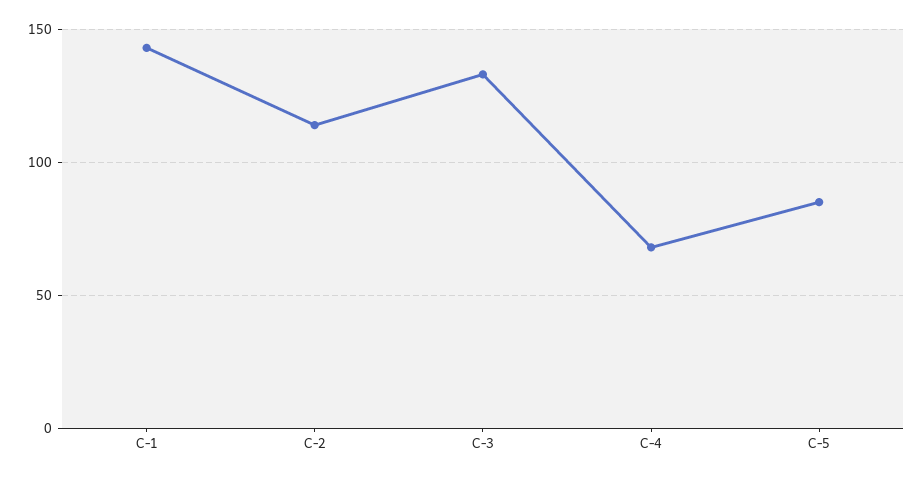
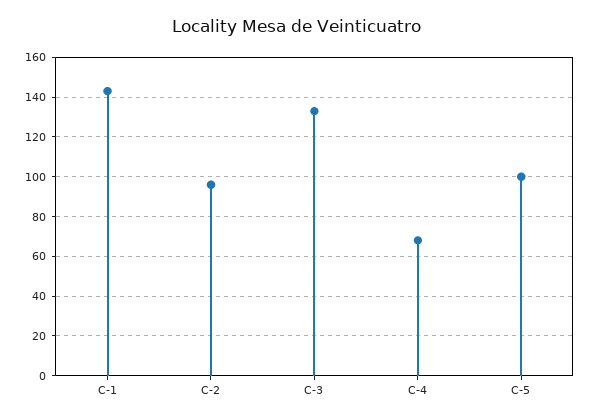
C-2: 115 -> 95
C-5: 85 -> 100

